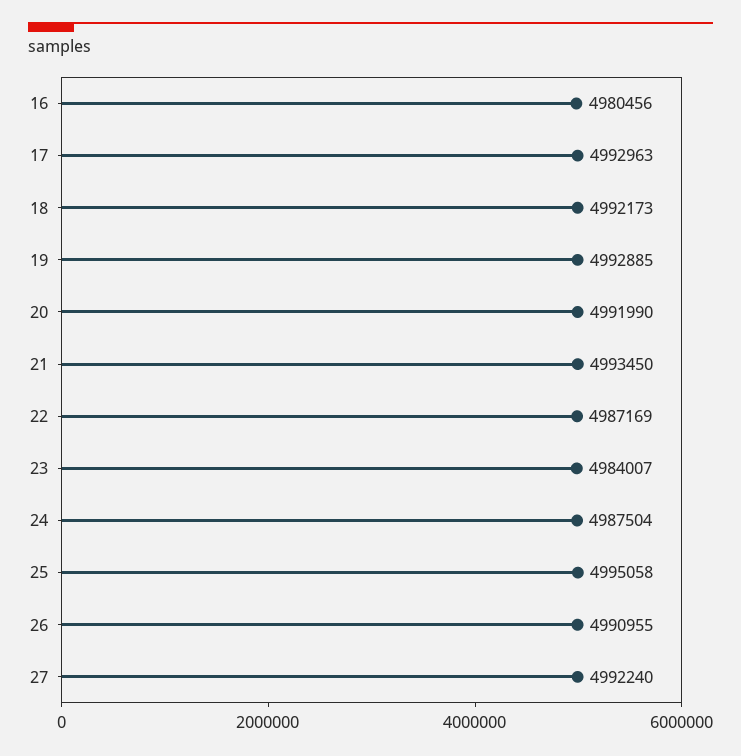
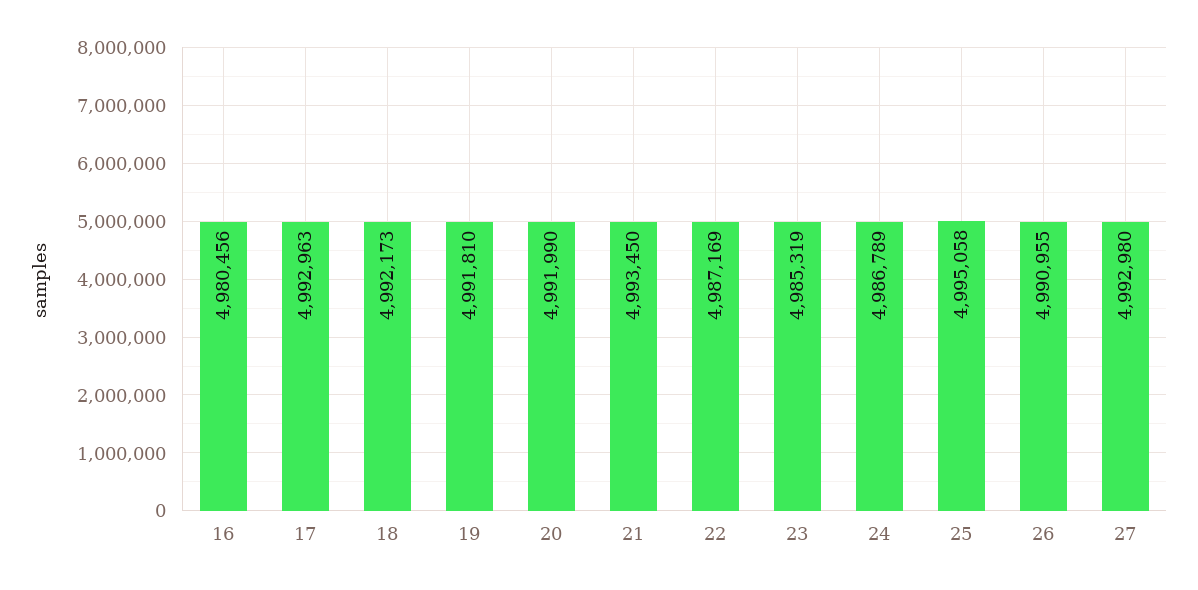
19: 4992885 -> 4991810
23: 4984007 -> 4985319
24: 4987504 -> 4986789
27: 4992240 -> 4992980

